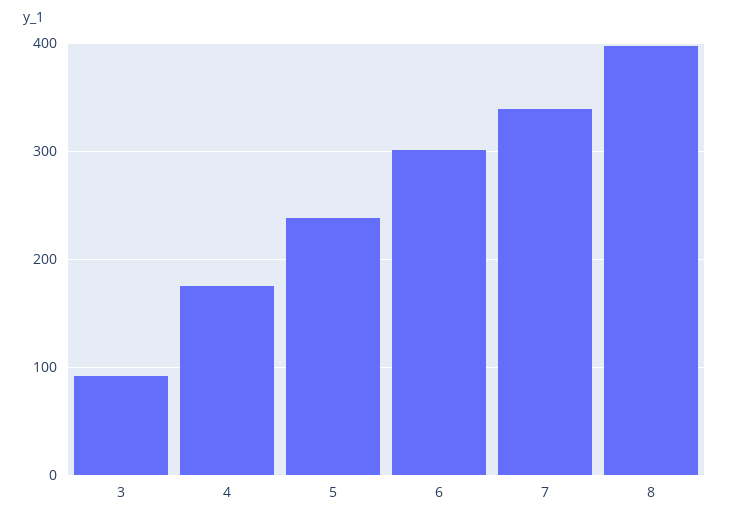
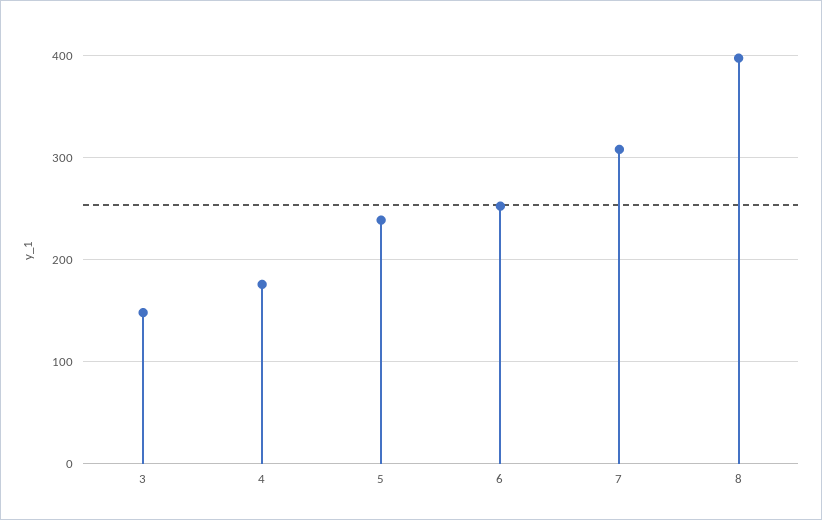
3: 90 -> 150
6: 300 -> 250
7: 340 -> 310

